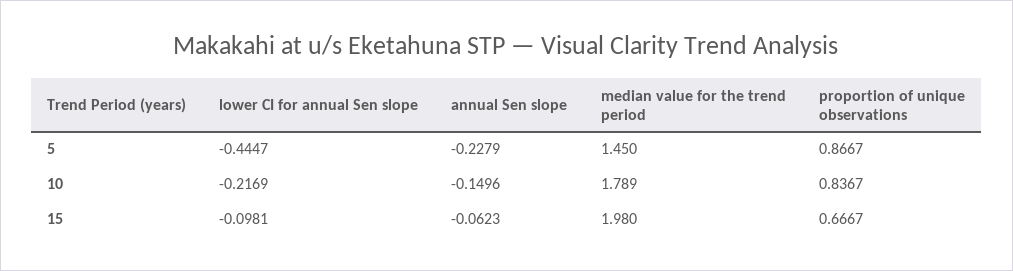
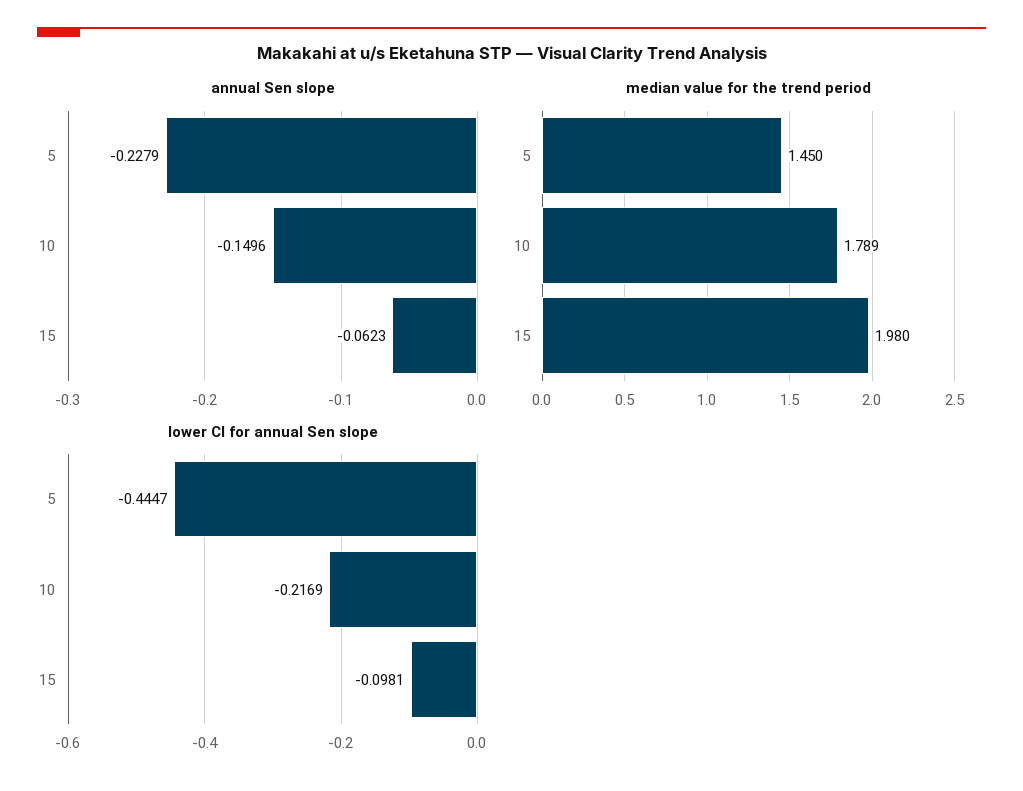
proportion of unique observations, 5: 0.8667 -> none
proportion of unique observations, 10: 0.8367 -> none
proportion of unique observations, 15: 0.6667 -> none

